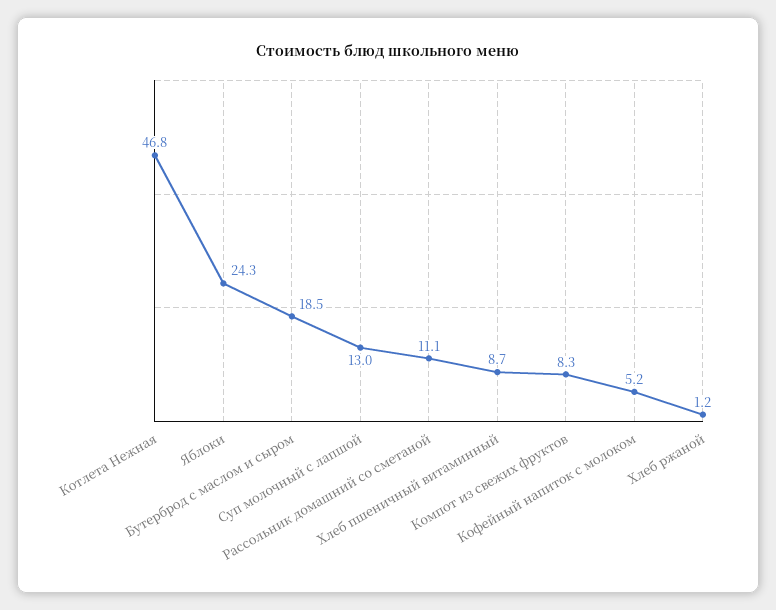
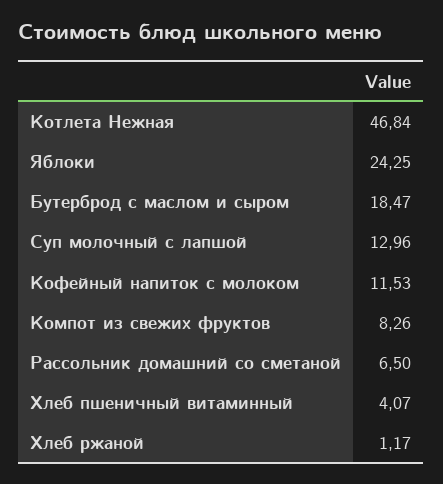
Рассольник домашний со сметаной: 11.1 -> 6.5
Хлеб пшеничный витаминный: 8.7 -> 4.07
Кофейный напиток с молоком: 5.2 -> 11.53

